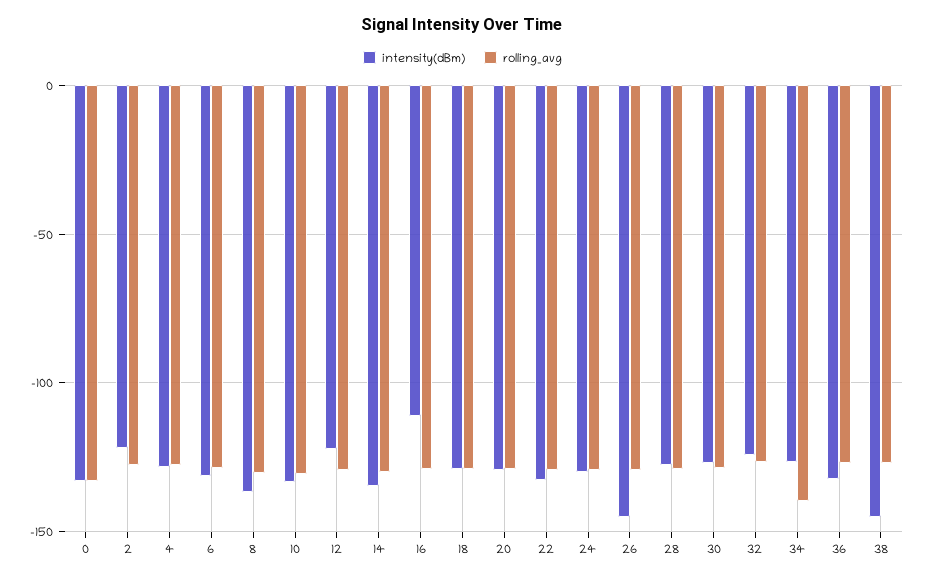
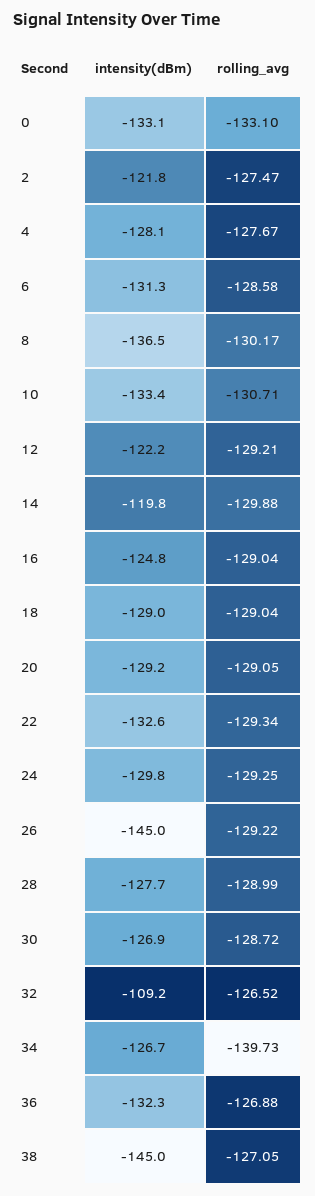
intensity(dBm), 14: -135 -> -119.8
intensity(dBm), 16: -110 -> -124.8
intensity(dBm), 32: -125 -> -109.2

